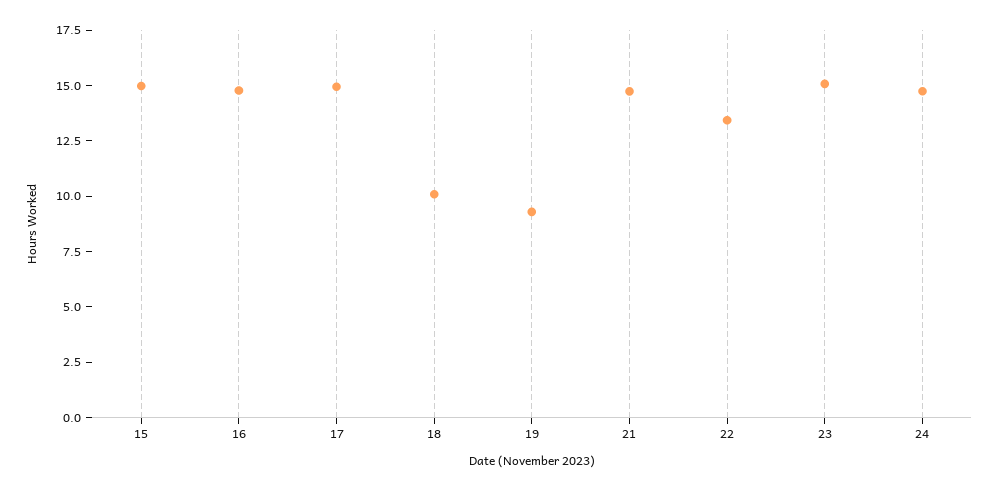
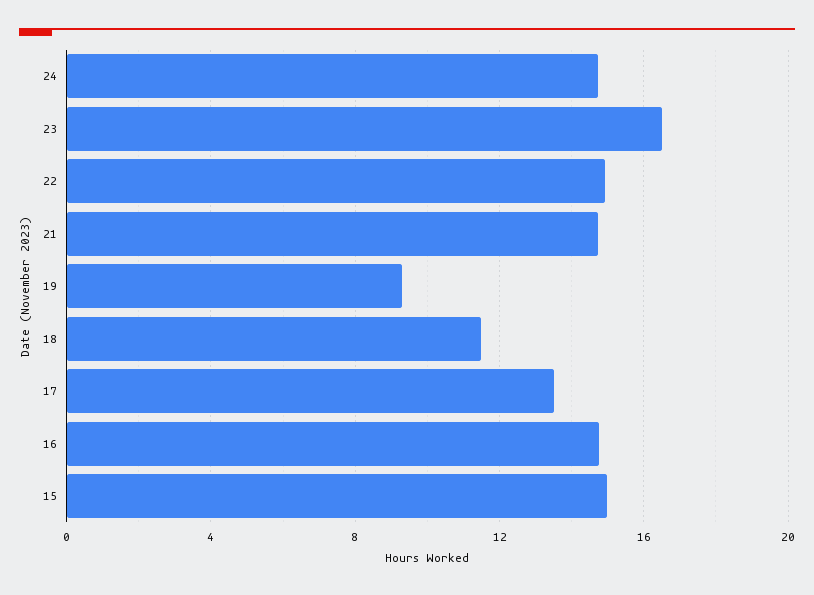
17: 15 -> 13.5
18: 10 -> 11.5
22: 13.5 -> 15
23: 15 -> 16.5

